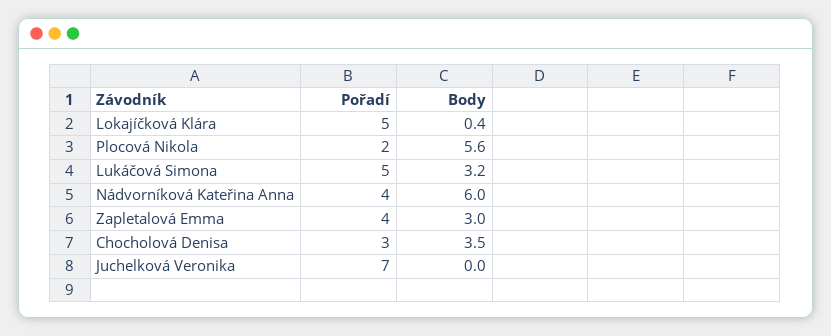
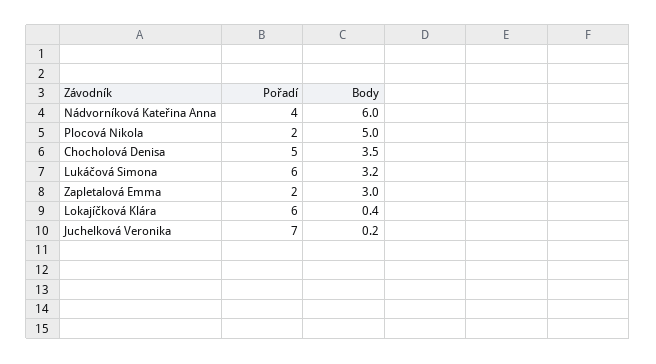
Pořadí, Lokajíčková Klára: 5 -> 6
Body, Plocová Nikola: 5.6 -> 5
Pořadí, Lukáčová Simona: 5 -> 6
Pořadí, Zapletalová Emma: 4 -> 2
Pořadí, Chocholová Denisa: 3 -> 5
Body, Juchelková Veronika: 0 -> 0.2

